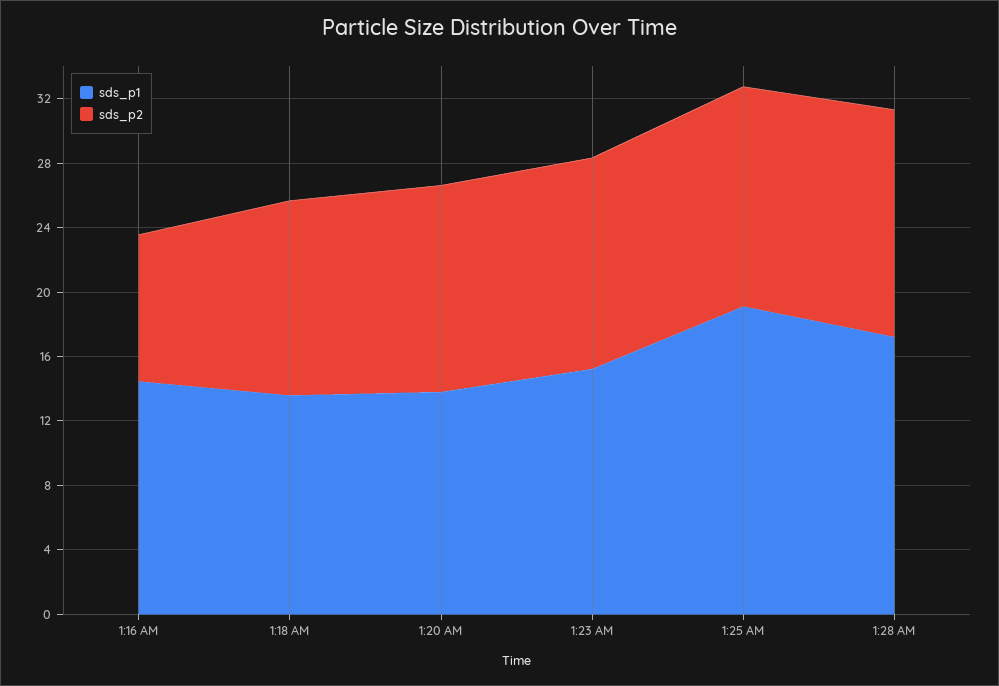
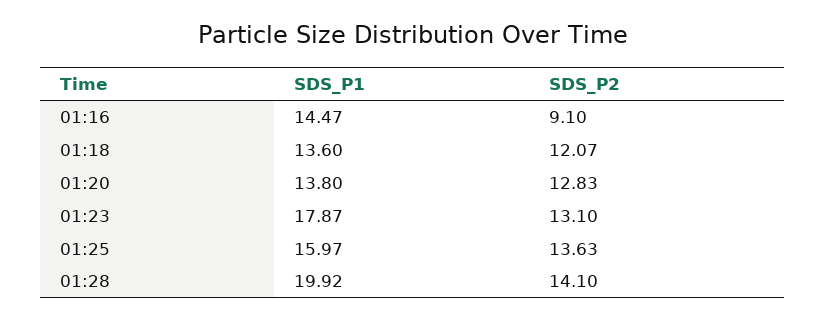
sds_p1, 1:23 AM: 15 -> 17.87
sds_p1, 1:25 AM: 19 -> 15.97
sds_p1, 1:28 AM: 17 -> 19.92

